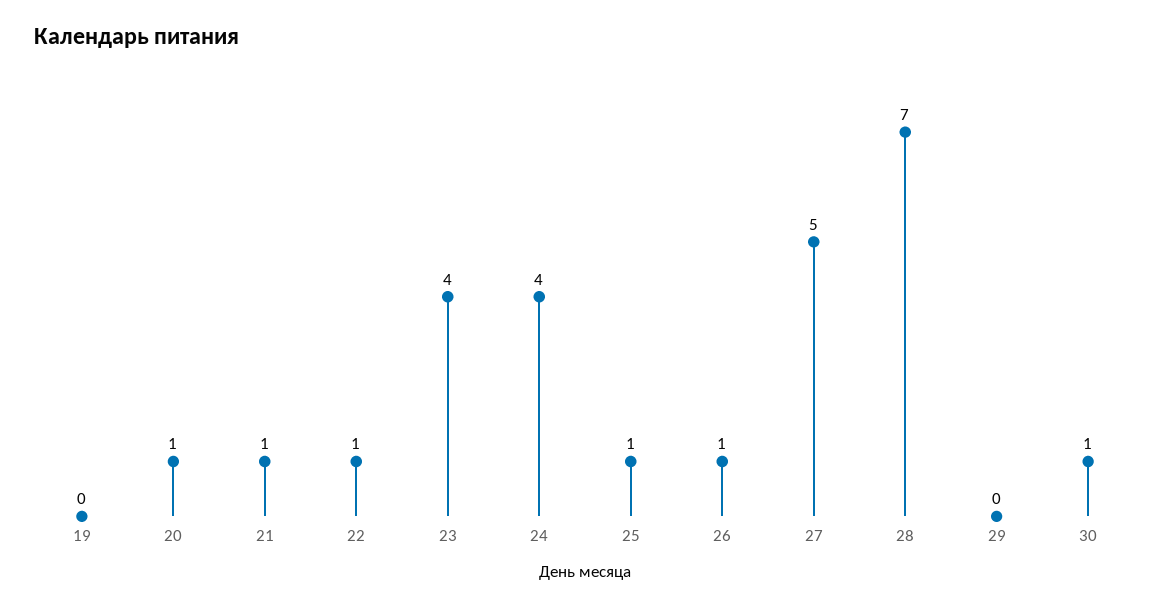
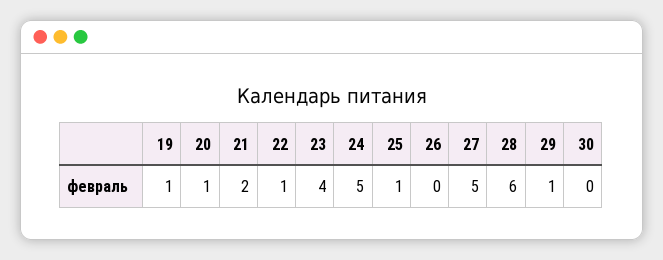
19: 0 -> 1
21: 1 -> 2
24: 4 -> 5
26: 1 -> 0
28: 7 -> 6
29: 0 -> 1
30: 1 -> 0

